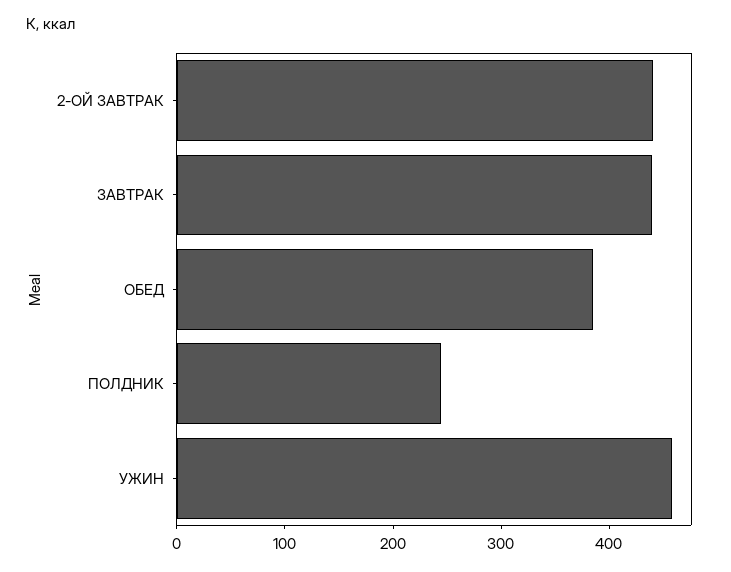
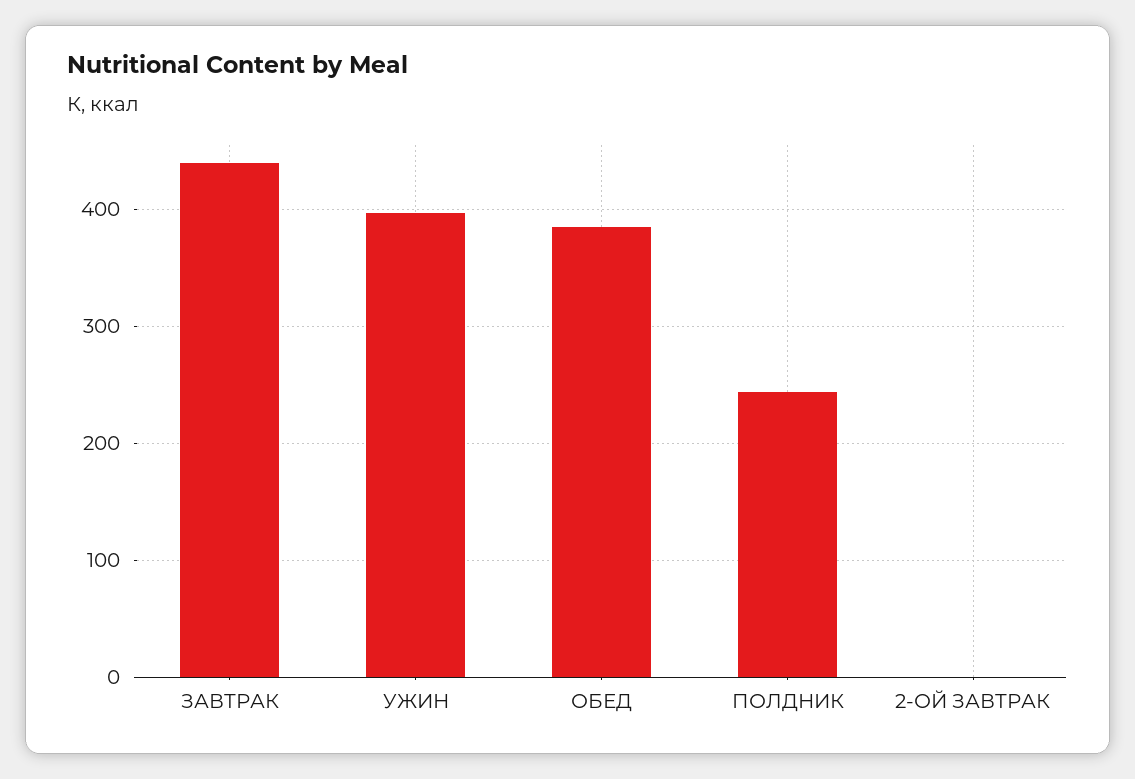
2-ОЙ ЗАВТРАК: 440 -> 0
УЖИН: 460 -> 400

